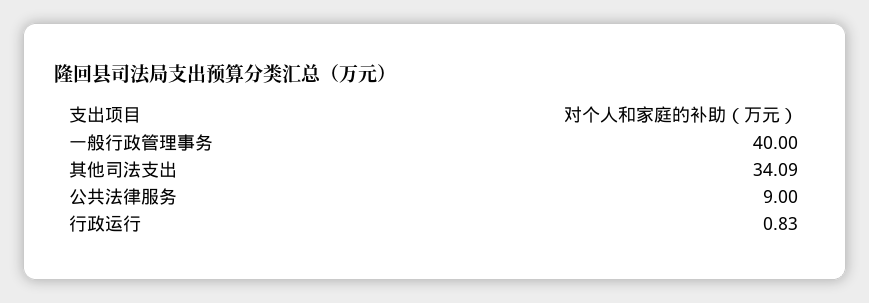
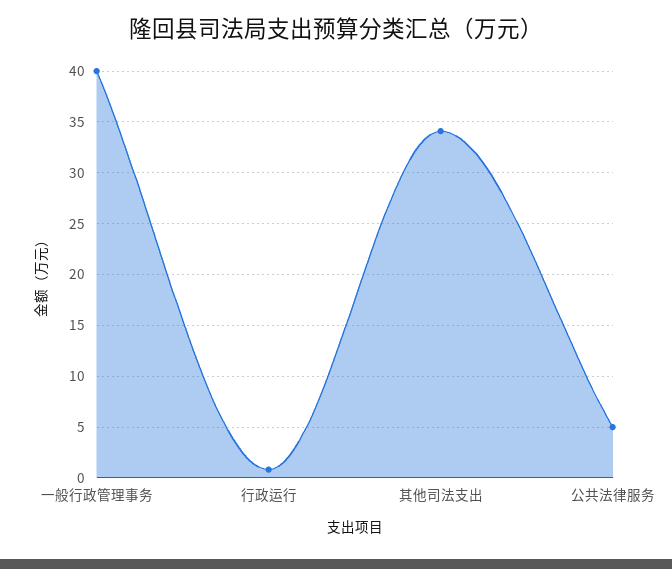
公共法律服务: 9 -> 5

